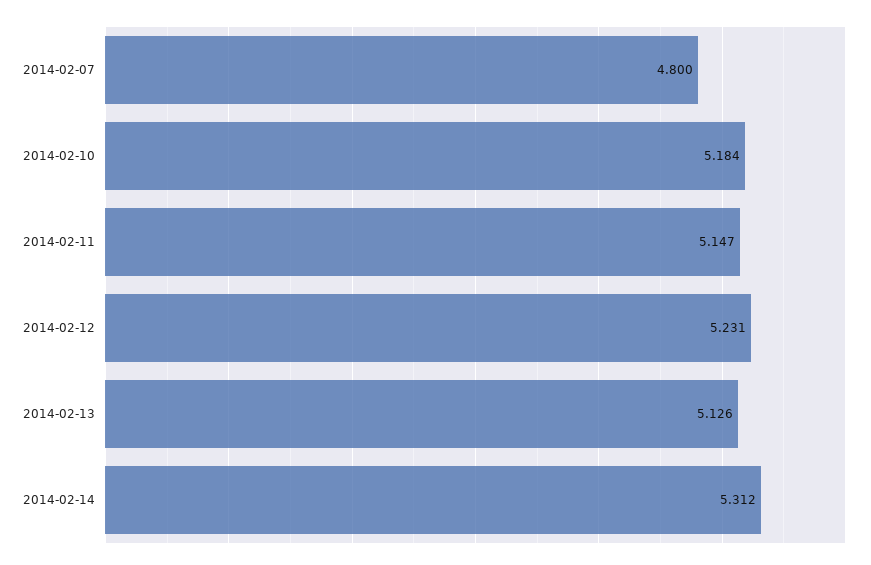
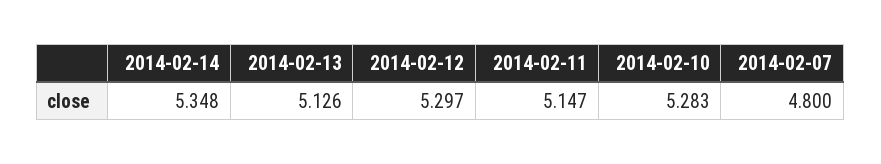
2014-02-10: 5.184 -> 5.283
2014-02-12: 5.231 -> 5.297
2014-02-14: 5.312 -> 5.348

